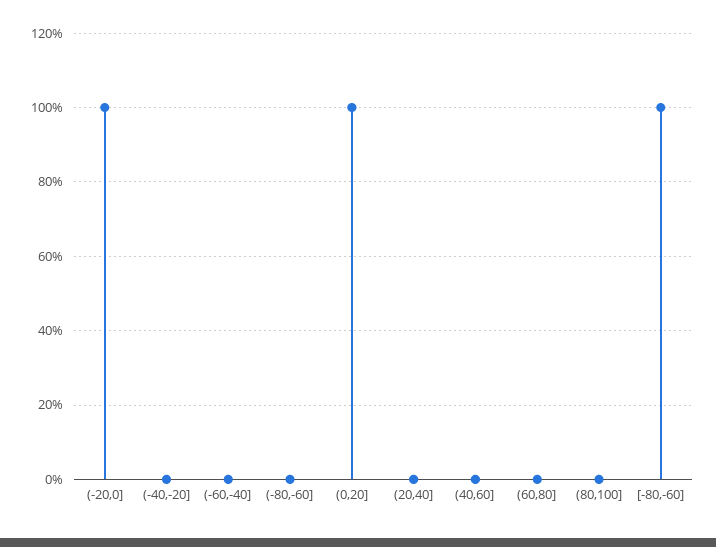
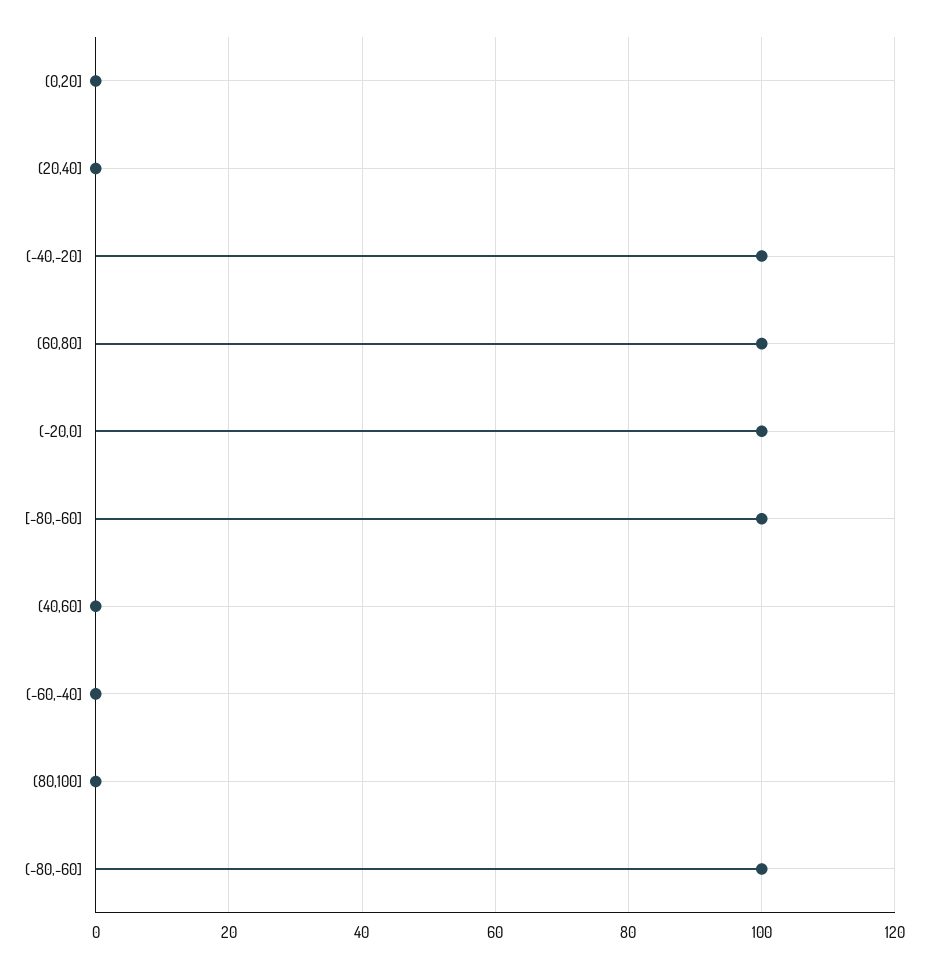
(-40,-20]: 0 -> 100
(-80,-60]: 0 -> 100
(0,20]: 100 -> 0
(60,80]: 0 -> 100

